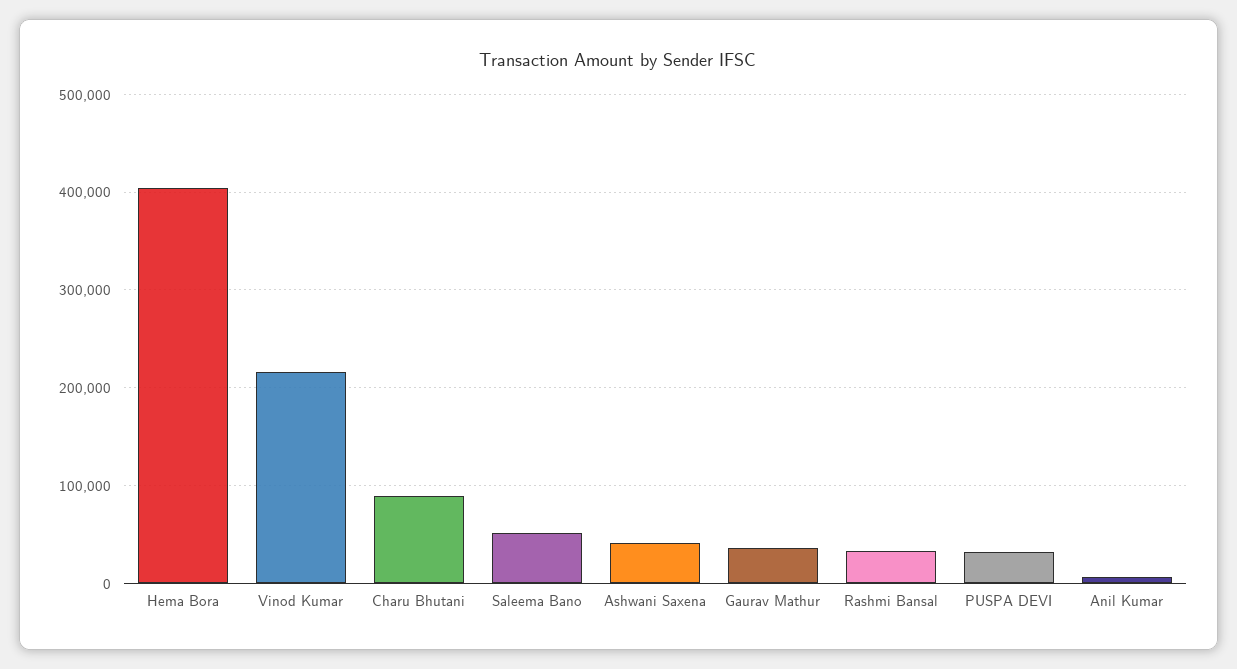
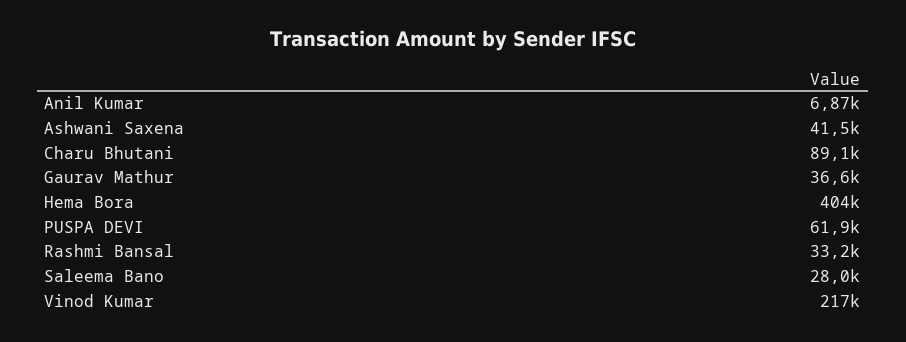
Saleema Bano: 50000 -> 28000
PUSPA DEVI: 30000 -> 61900

